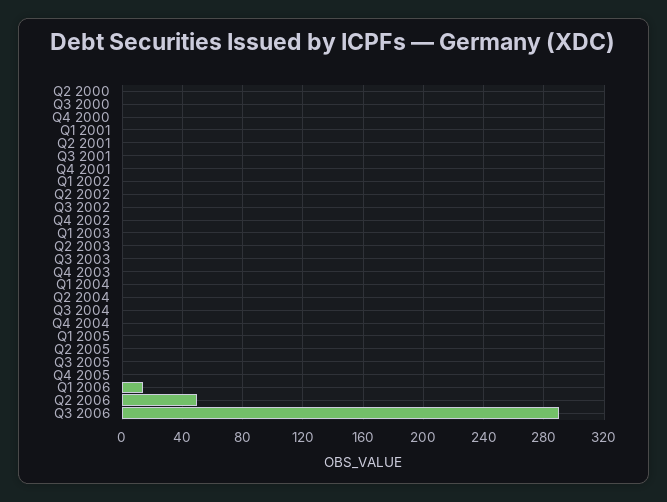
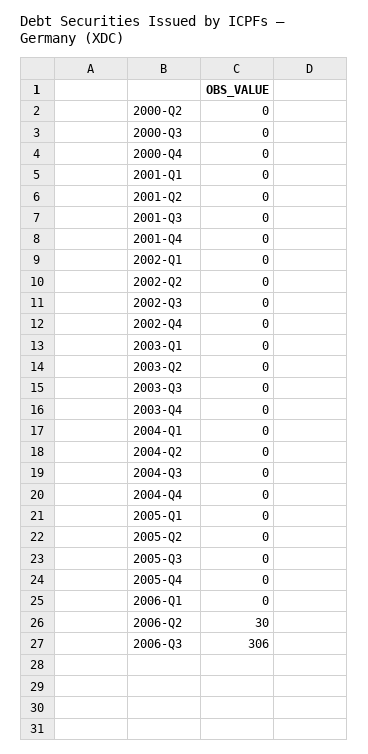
Q1 2006: 15 -> 0
Q2 2006: 50 -> 30
Q3 2006: 290 -> 306

